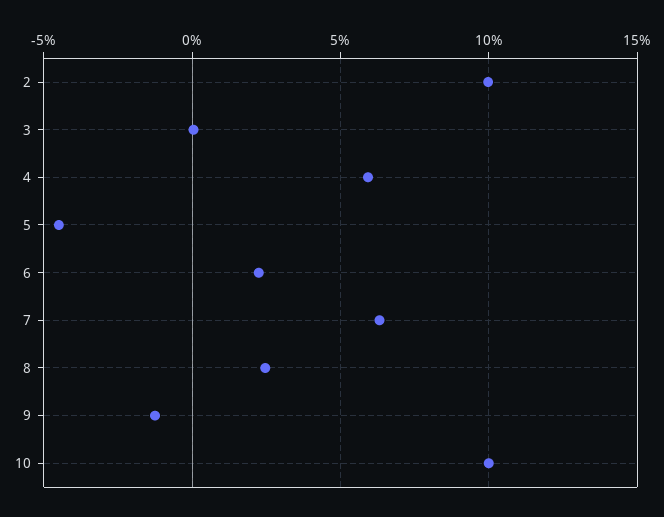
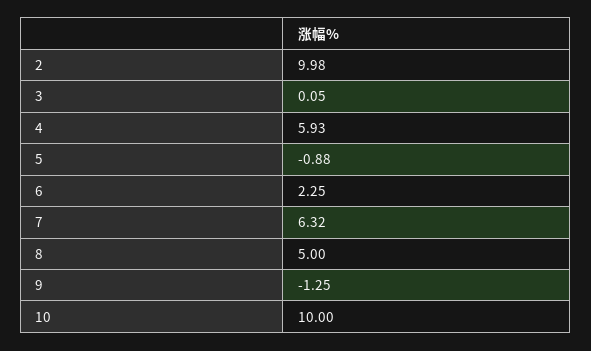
5: -4.5 -> -0.88
8: 2.5 -> 5

